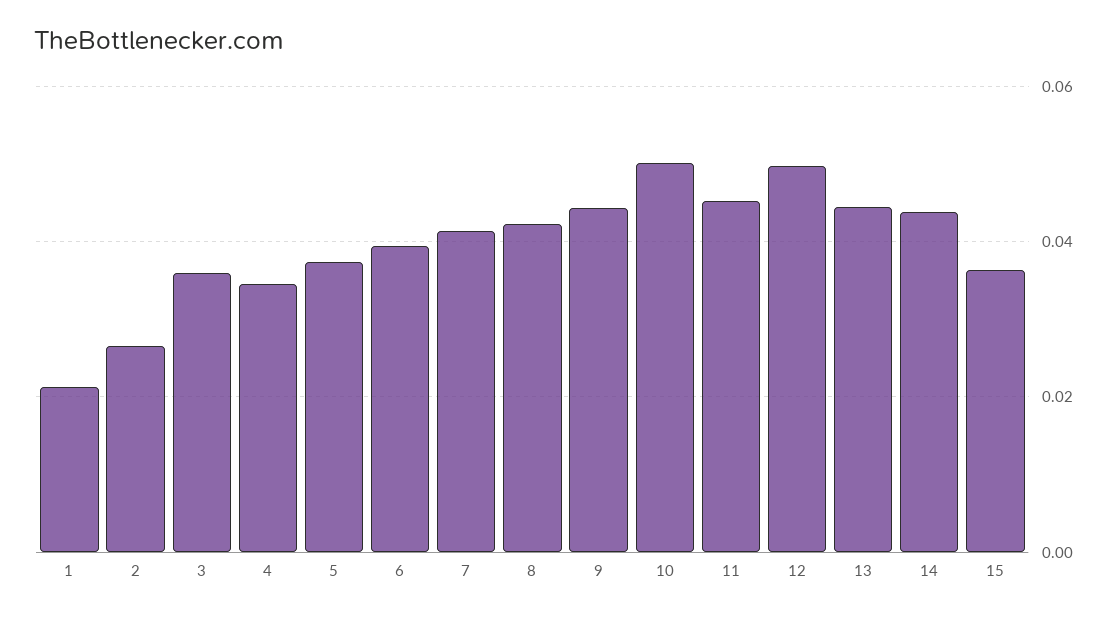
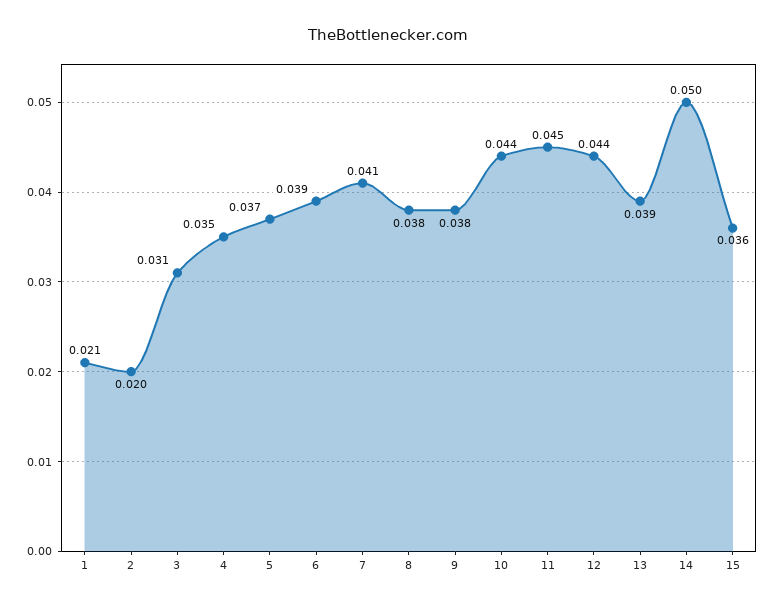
2: 0.026 -> 0.02
3: 0.036 -> 0.031
8: 0.042 -> 0.038
9: 0.044 -> 0.038
10: 0.05 -> 0.044
12: 0.05 -> 0.044
13: 0.044 -> 0.039
14: 0.044 -> 0.05

